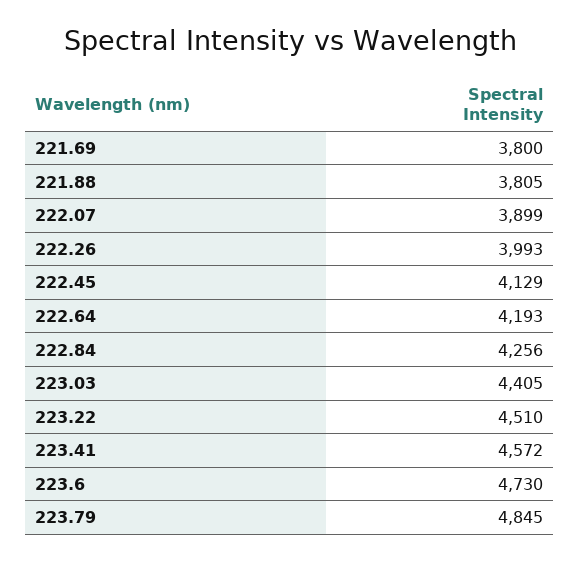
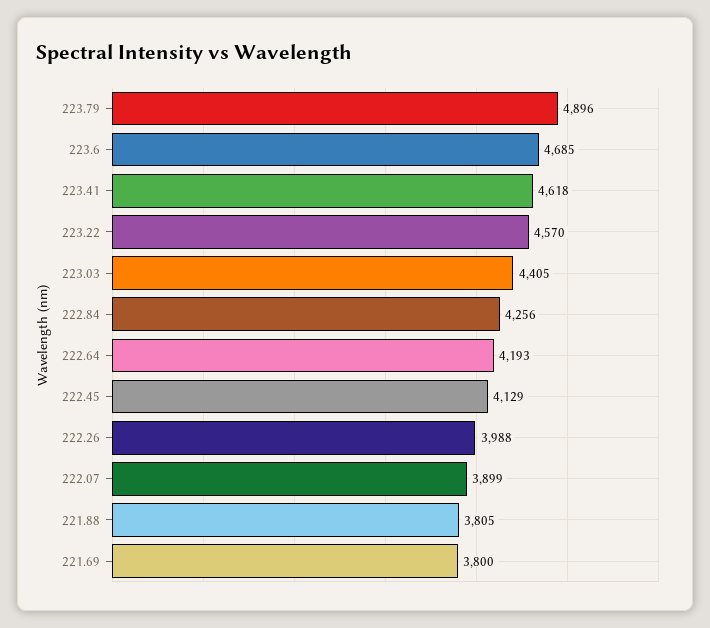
222.26: 3993 -> 3988
223.22: 4510 -> 4570
223.41: 4572 -> 4618
223.6: 4730 -> 4685
223.79: 4845 -> 4896

